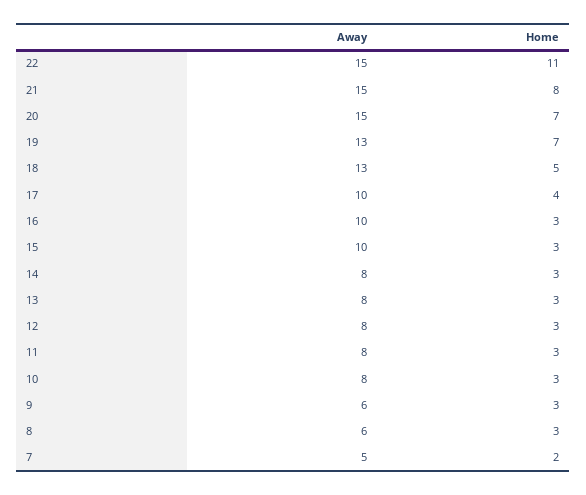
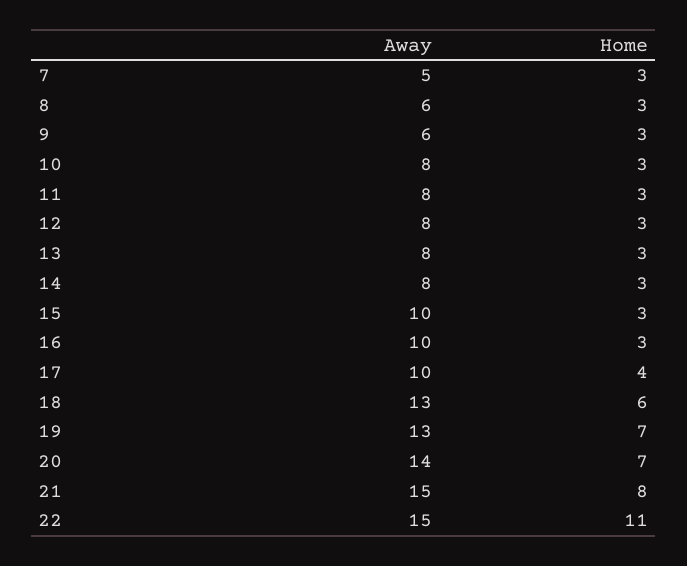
Away, 20: 15 -> 14
Home, 18: 5 -> 6
Home, 7: 2 -> 3

